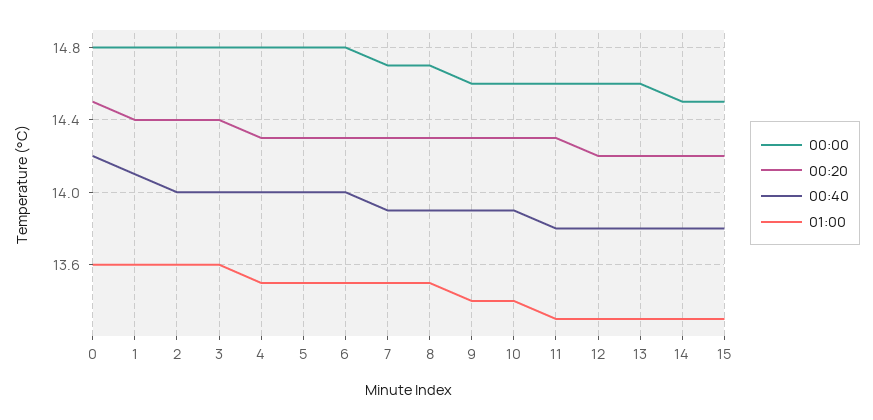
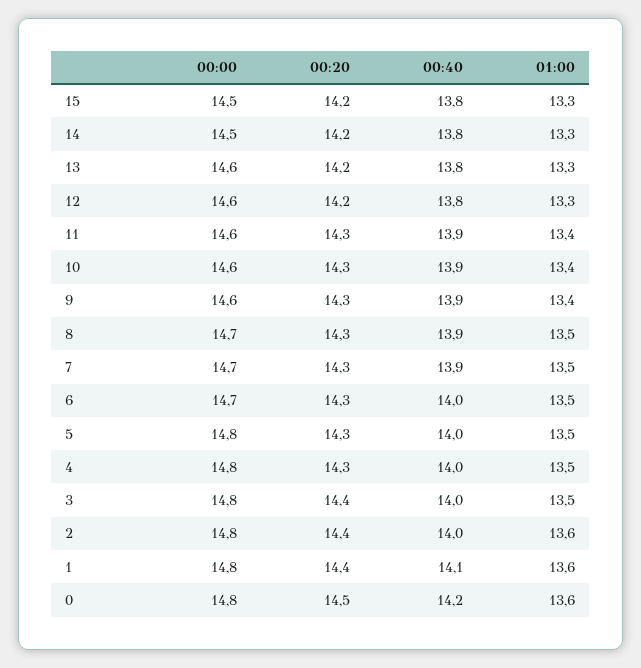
01:00, 3: 13.6 -> 13.5
00:00, 6: 14.8 -> 14.7
00:40, 11: 13.8 -> 13.9
01:00, 11: 13.3 -> 13.4

